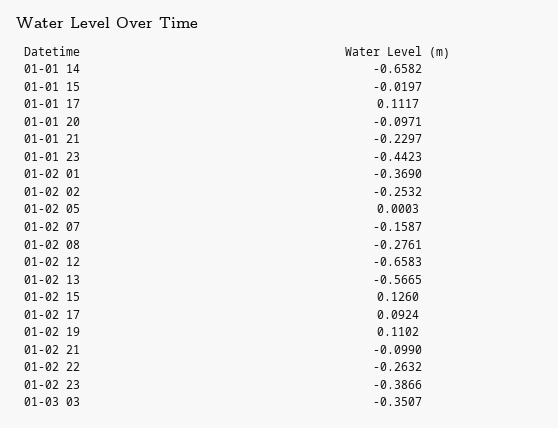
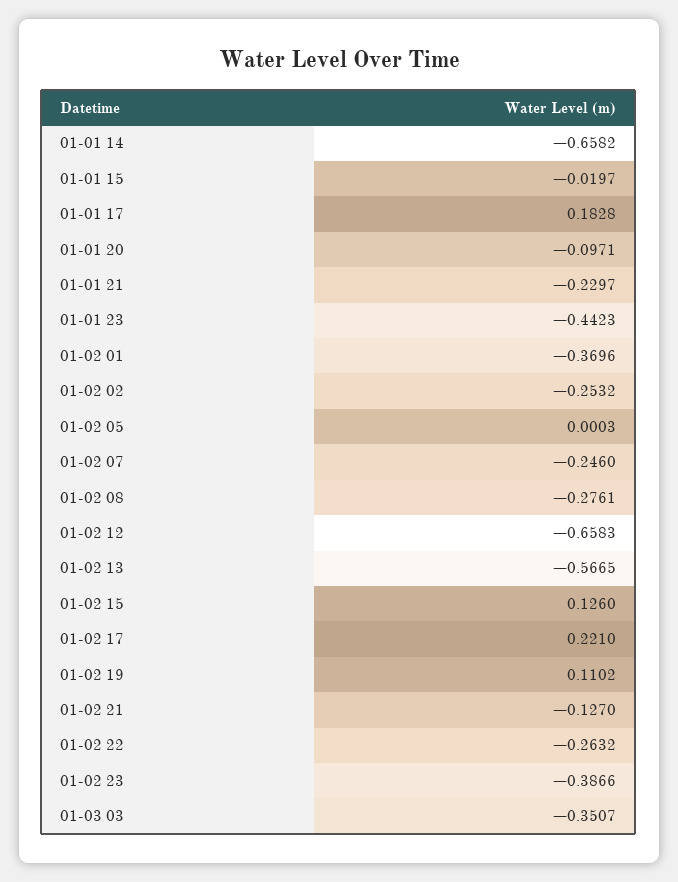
01-01 17: 0.1117 -> 0.1828
01-02 01: -0.369 -> -0.3696
01-02 07: -0.1587 -> -0.246
01-02 17: 0.0924 -> 0.221
01-02 21: -0.099 -> -0.127

